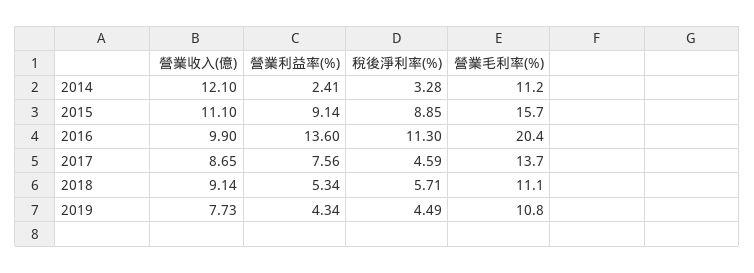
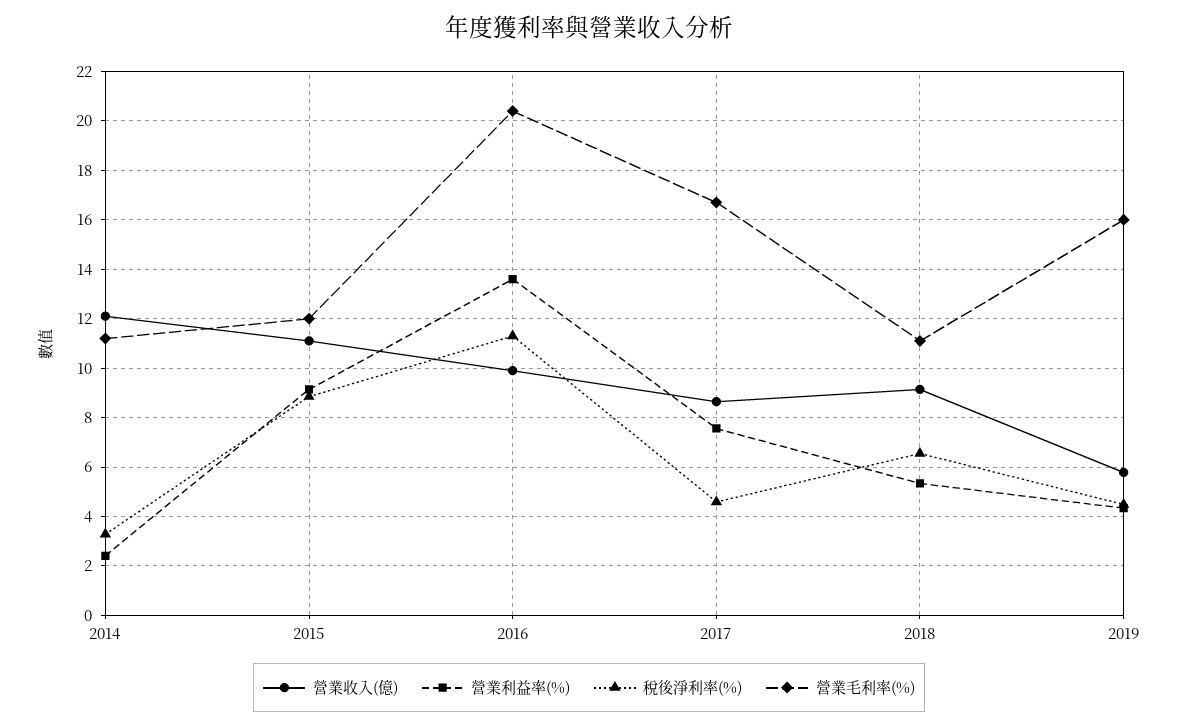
營業毛利率(%), 2015: 15.7 -> 12
營業毛利率(%), 2017: 13.7 -> 16.75
稅後淨利率(%), 2018: 5.71 -> 6.5
營業收入(億), 2019: 7.73 -> 5.75
營業毛利率(%), 2019: 10.8 -> 16

